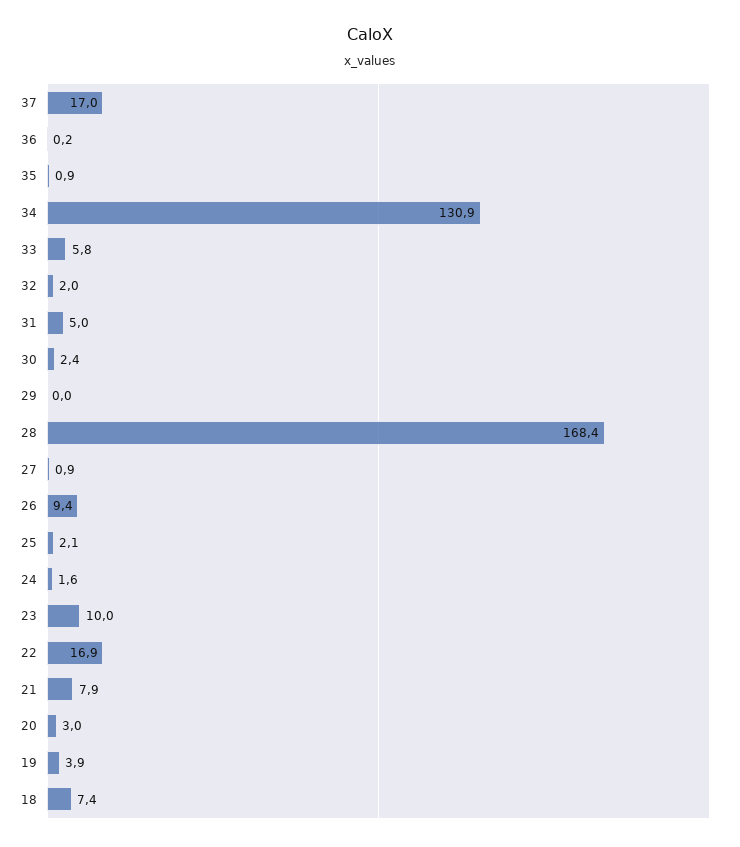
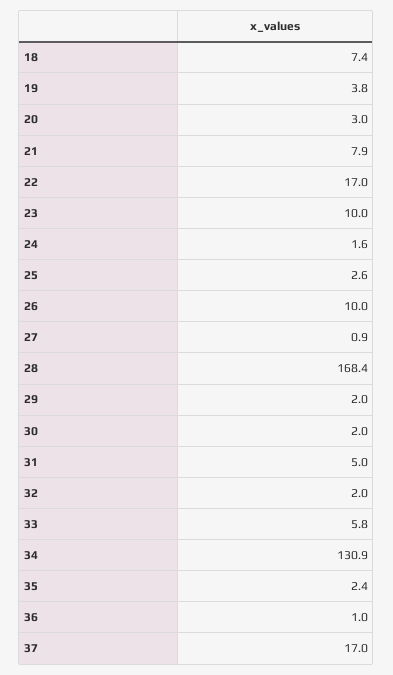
36: 0.2 -> 1
35: 0.9 -> 2.4
30: 2.4 -> 2
29: 0 -> 2
26: 9.4 -> 10
25: 2.1 -> 2.6
22: 16.9 -> 17
19: 3.9 -> 3.8

